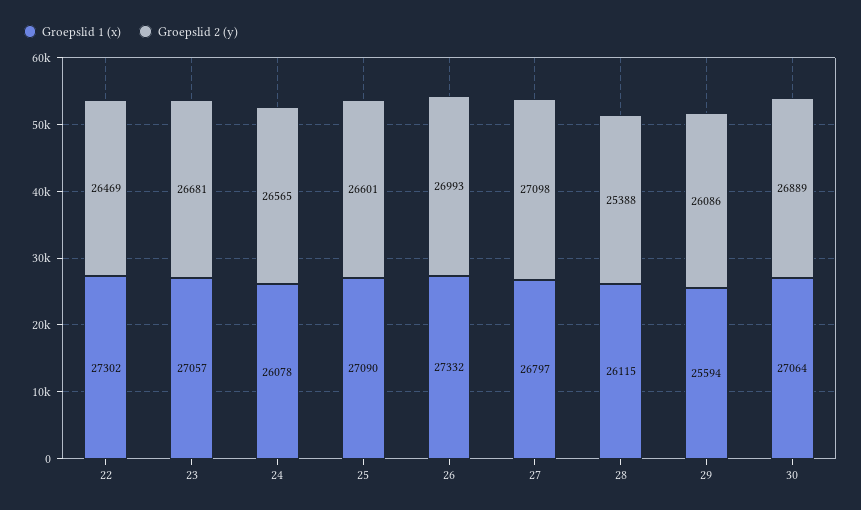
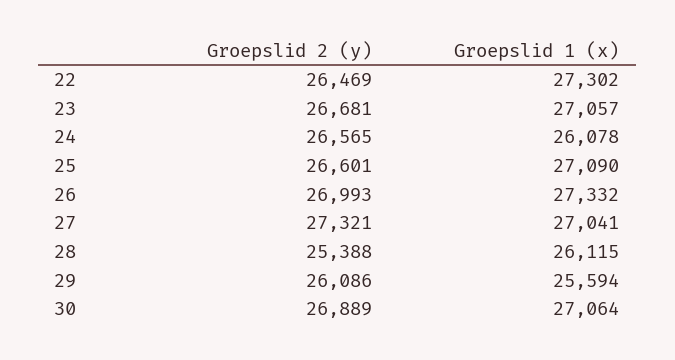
Groepslid 1 (x), 27: 26797 -> 27041
Groepslid 2 (y), 27: 27098 -> 27321

